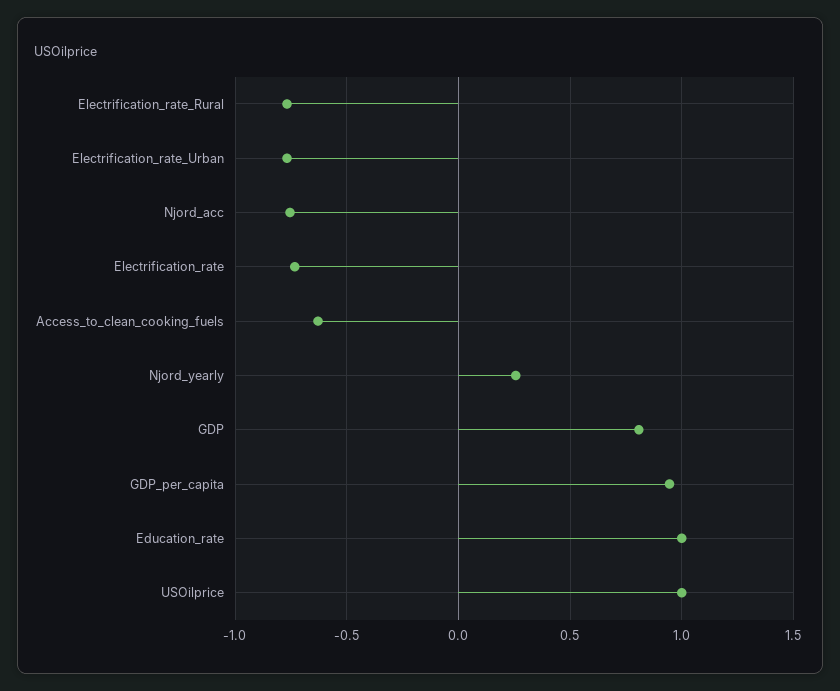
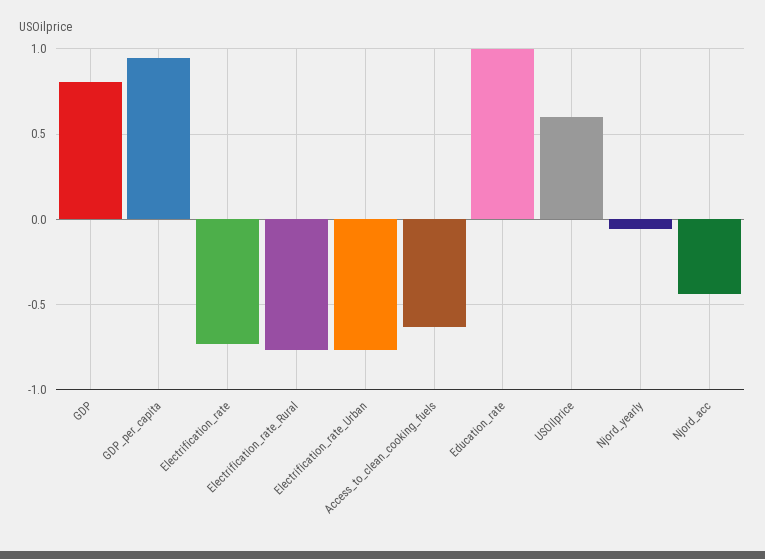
Njord_acc: -0.75 -> -0.45
Njord_yearly: 0.25 -> -0.05
USOilprice: 1 -> 0.6

